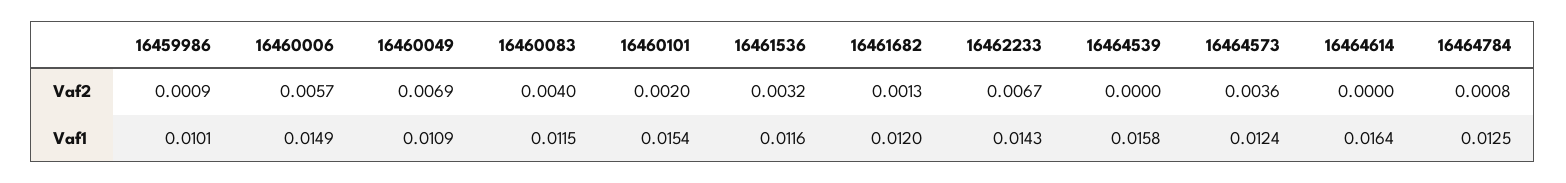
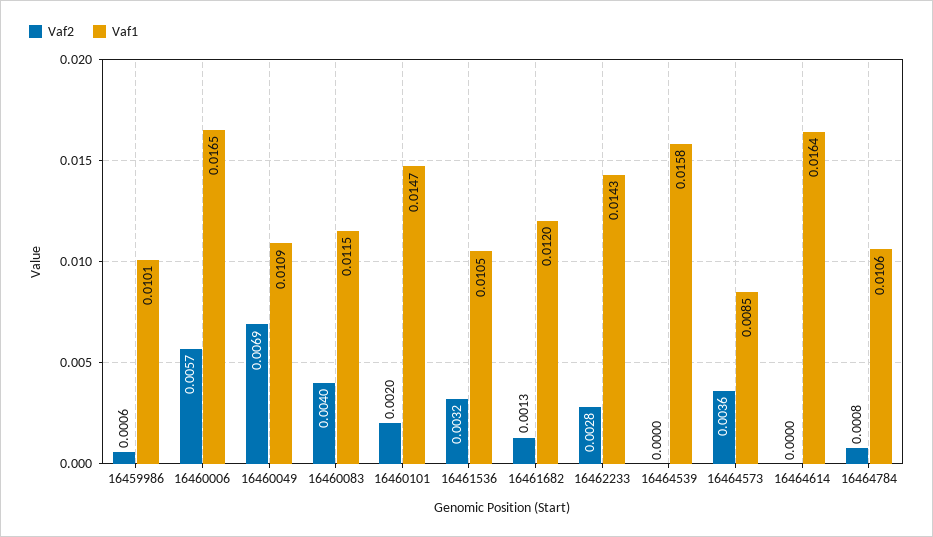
Vaf2, 16459986: 0.0009 -> 0.0006
Vaf2, 16462233: 0.0067 -> 0.0028
Vaf1, 16460006: 0.0149 -> 0.0165
Vaf1, 16460101: 0.0154 -> 0.0147
Vaf1, 16461536: 0.0116 -> 0.0105
Vaf1, 16464573: 0.0124 -> 0.0085
Vaf1, 16464784: 0.0125 -> 0.0106

